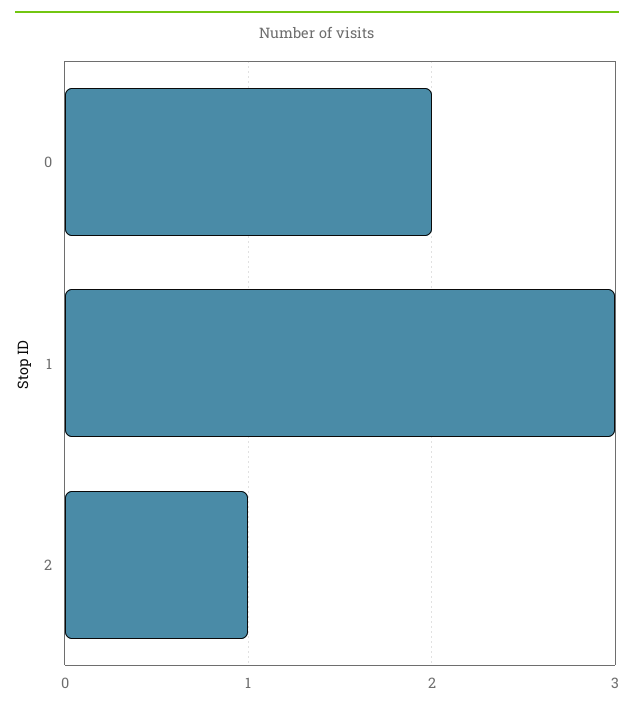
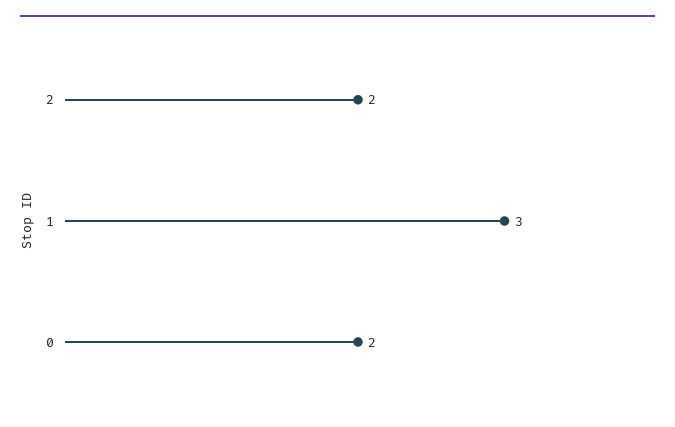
2: 1 -> 2

